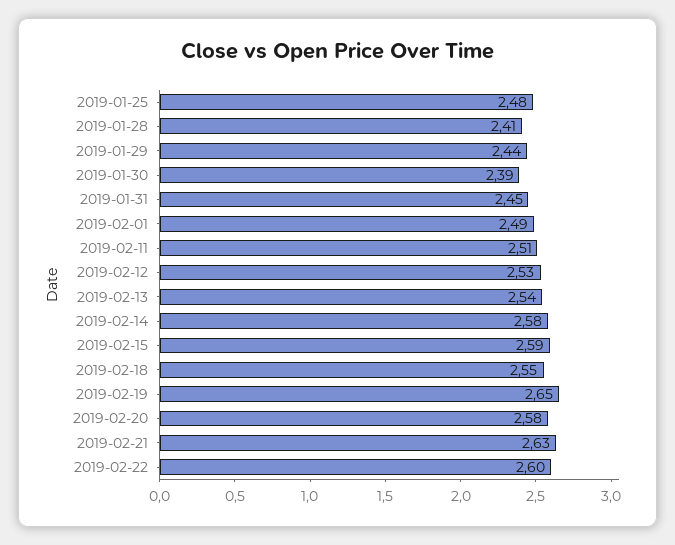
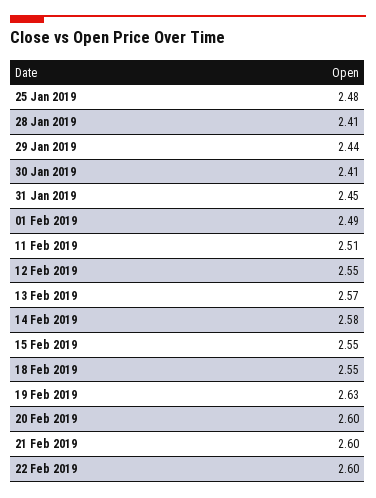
2019-01-30: 2.39 -> 2.41
2019-02-12: 2.53 -> 2.55
2019-02-13: 2.54 -> 2.57
2019-02-15: 2.59 -> 2.55
2019-02-19: 2.65 -> 2.63
2019-02-20: 2.58 -> 2.6
2019-02-21: 2.63 -> 2.6

